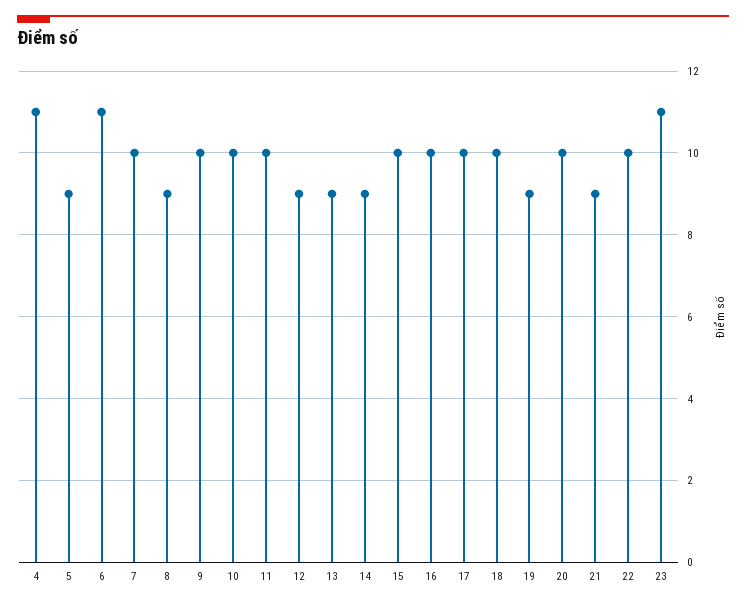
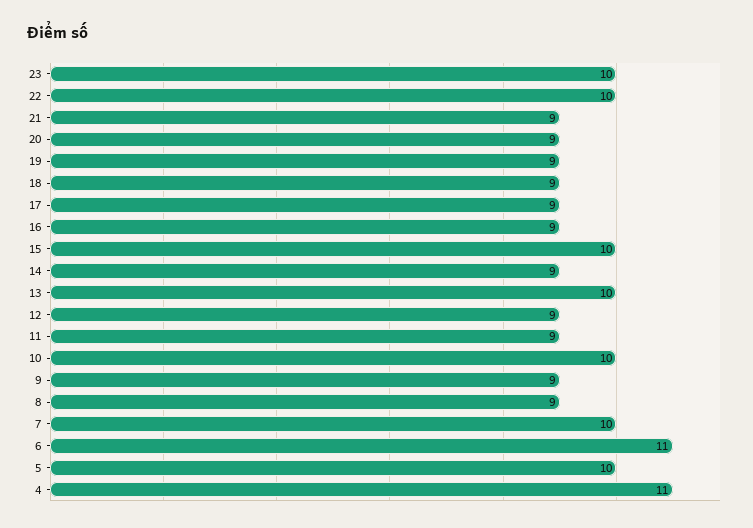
5: 9 -> 10
9: 10 -> 9
11: 10 -> 9
13: 9 -> 10
16: 10 -> 9
17: 10 -> 9
18: 10 -> 9
20: 10 -> 9
23: 11 -> 10

